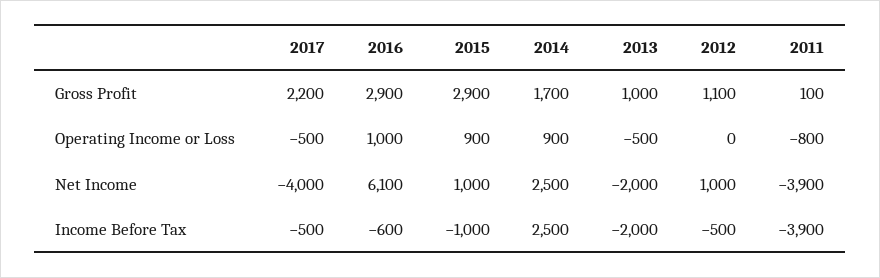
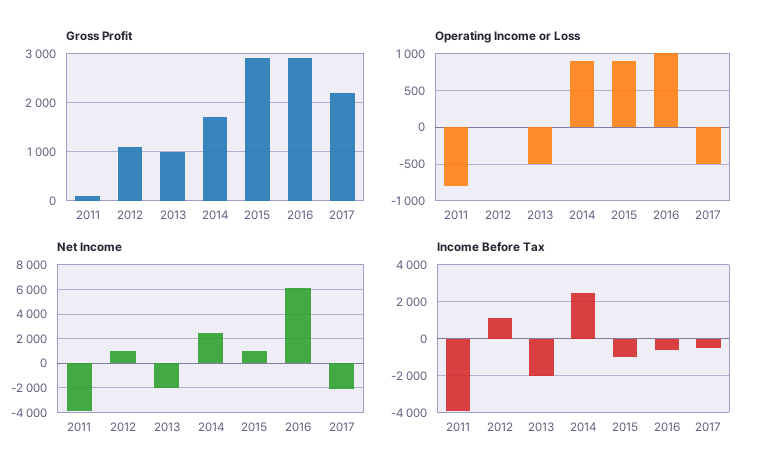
Net Income, 2017: -4000 -> -2000
Income Before Tax, 2012: -500 -> 1000

